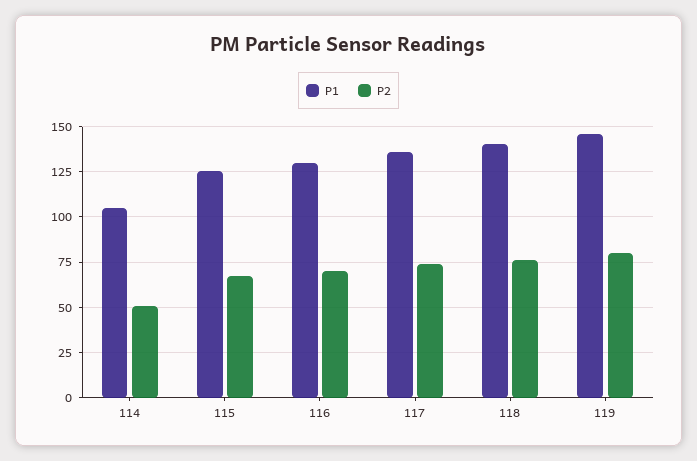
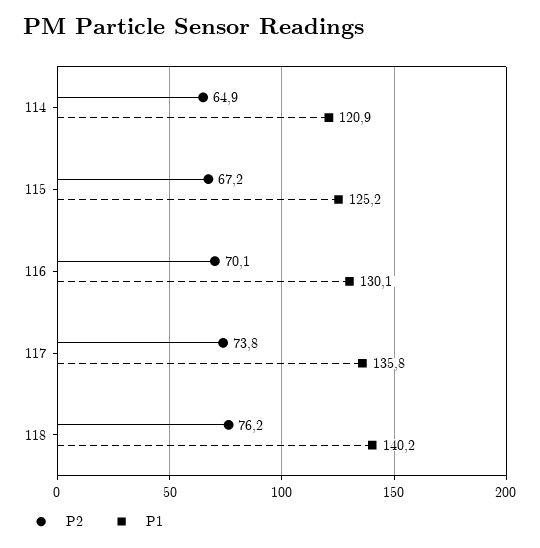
P1, 114: 105 -> 120.9
P2, 114: 50 -> 64.9
P1, 119: 145 -> none
P2, 119: 80 -> none

